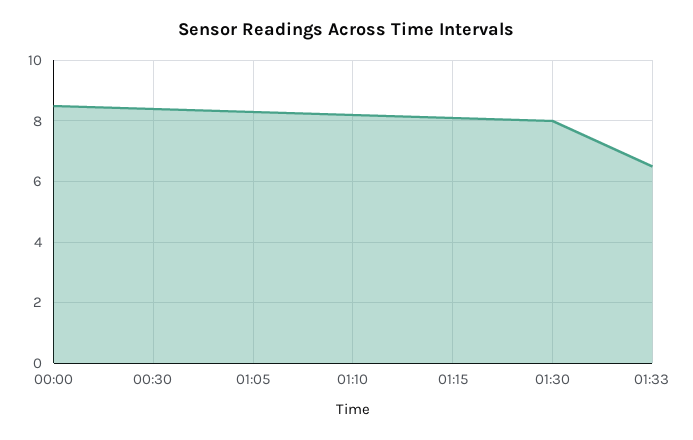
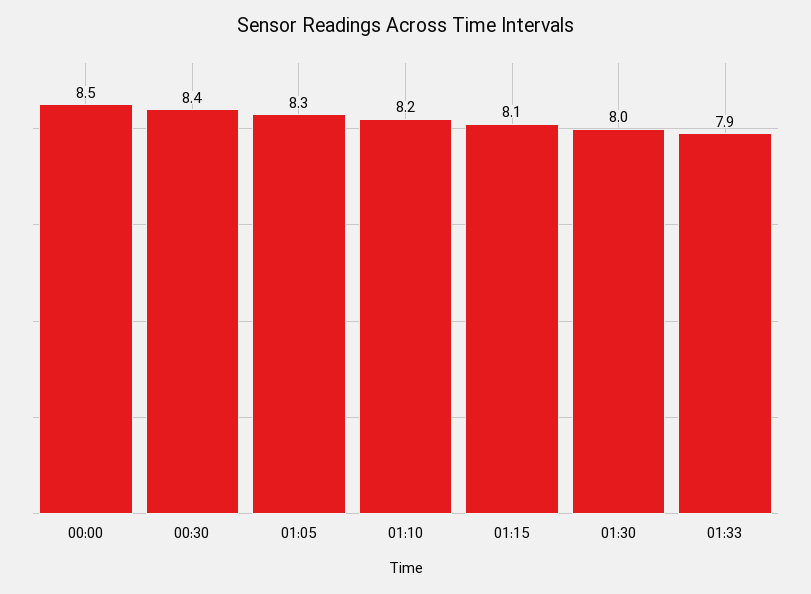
01:33: 6.5 -> 7.9

